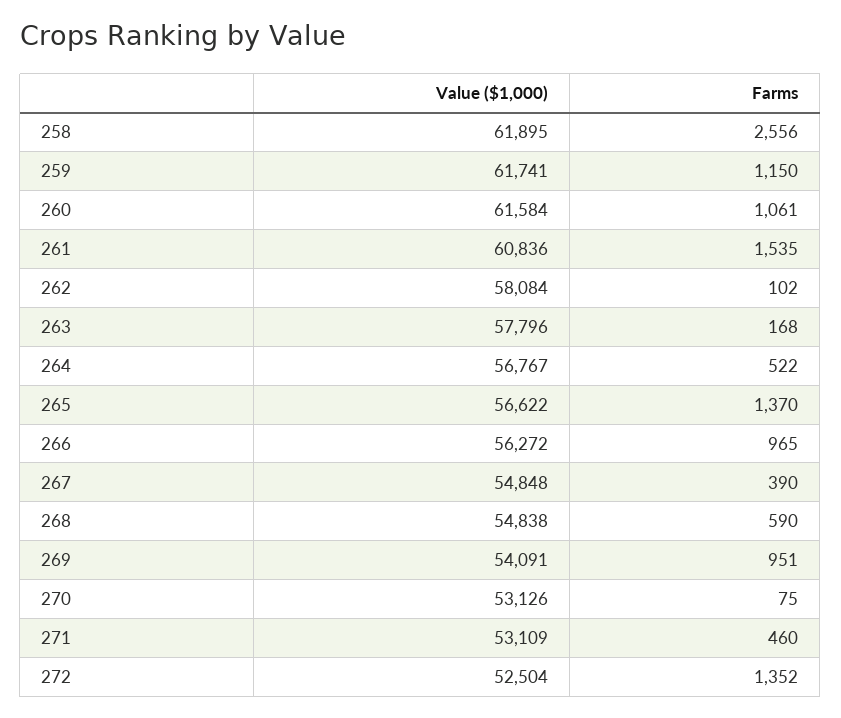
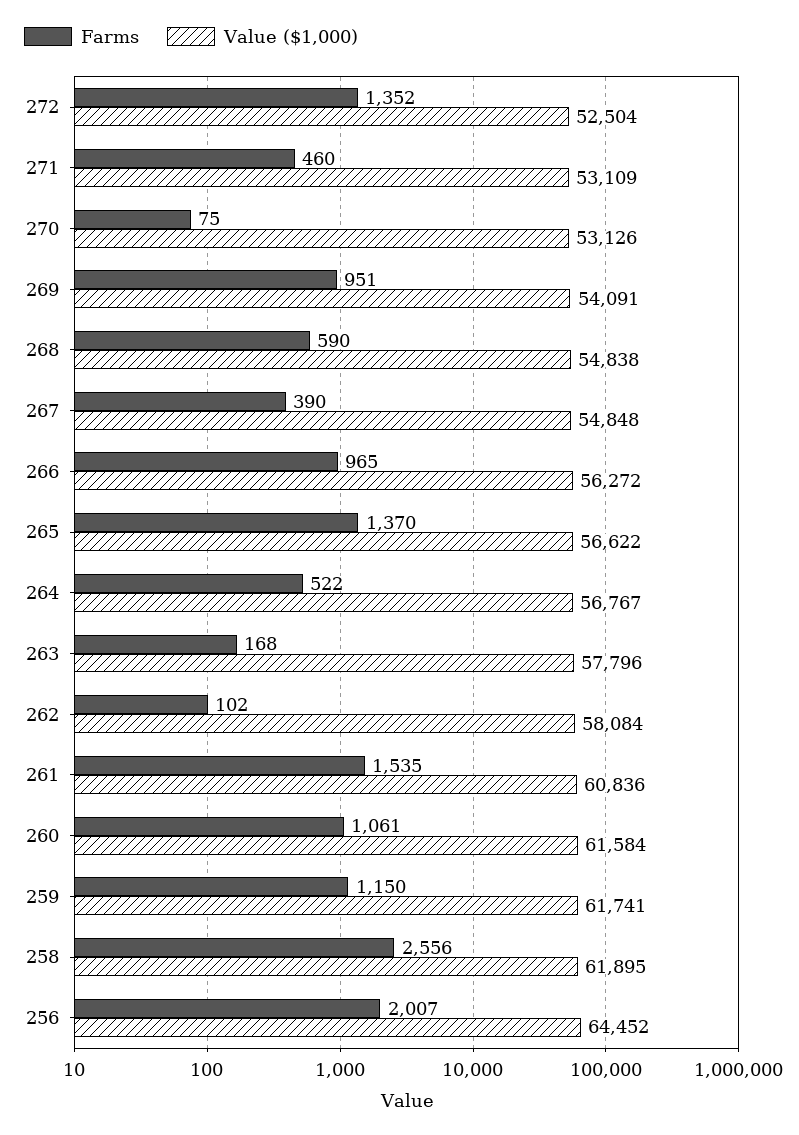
Farms, 256: none -> 2007
Value ($1,000), 256: none -> 64452

